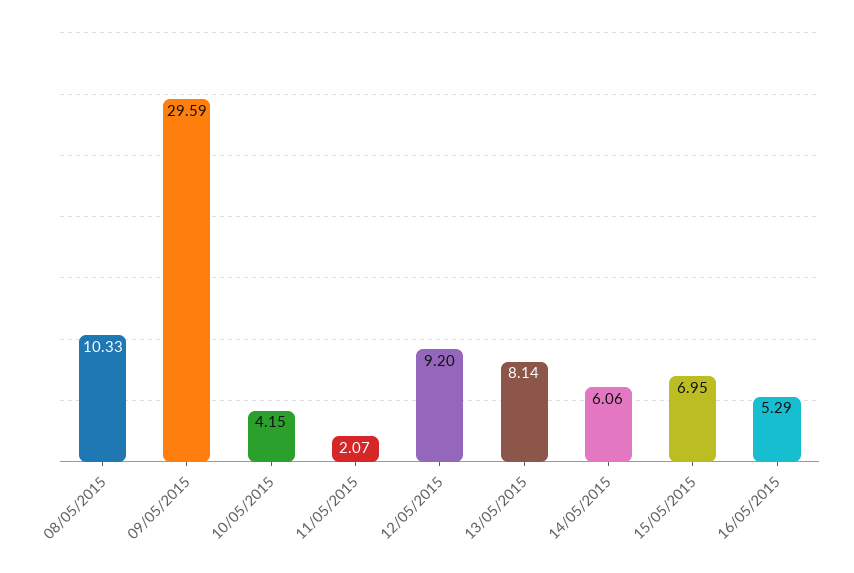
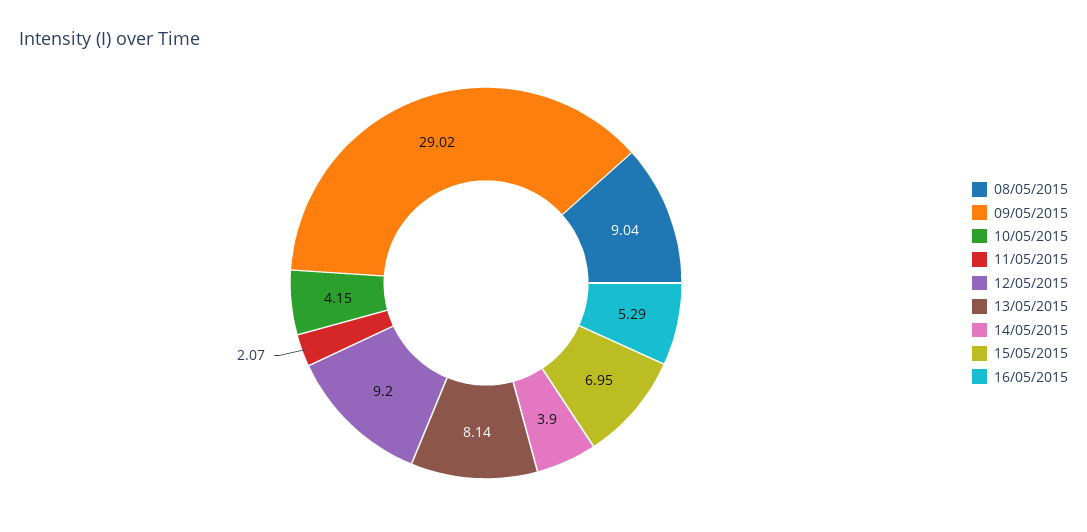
08/05/2015: 10.33 -> 9.04
09/05/2015: 29.59 -> 29.02
14/05/2015: 6.06 -> 3.9

